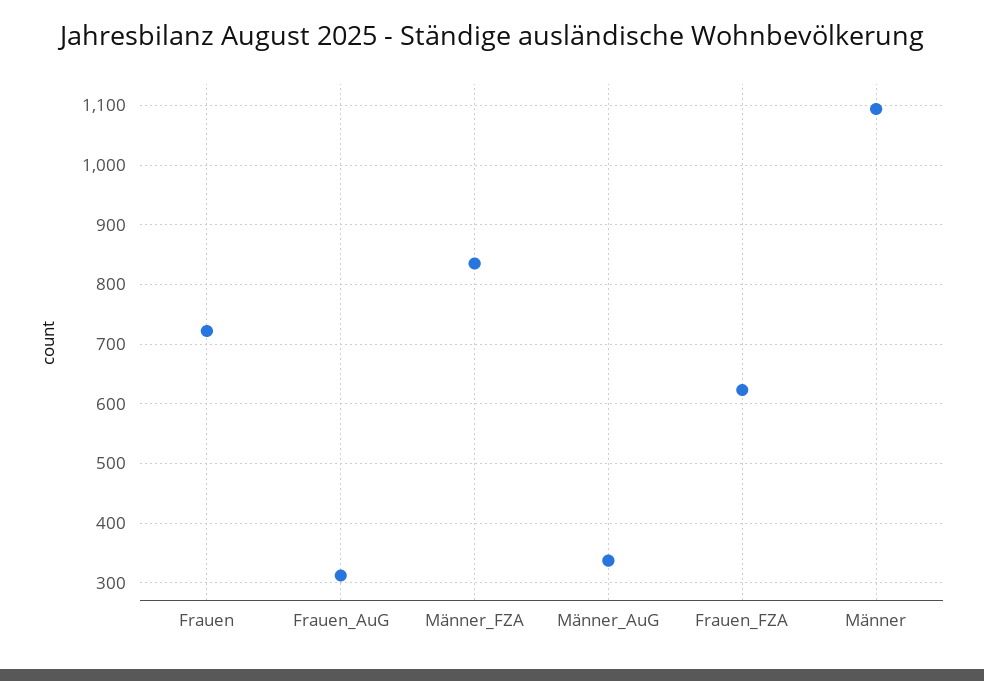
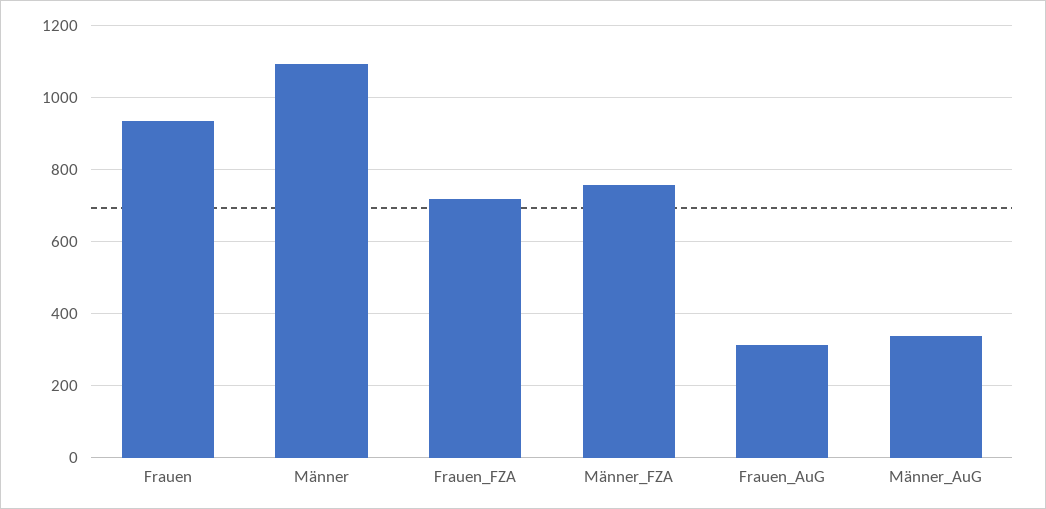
Frauen: 720 -> 940
Männer_FZA: 840 -> 760
Frauen_FZA: 620 -> 720

